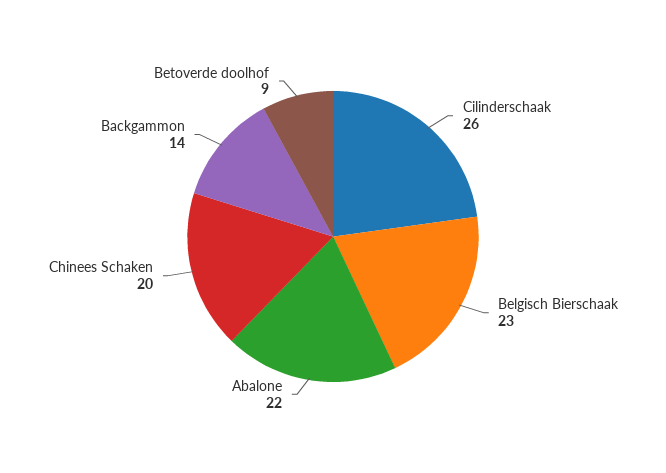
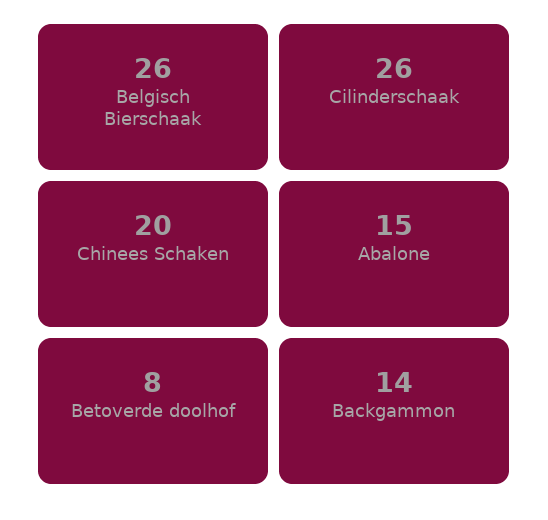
Belgisch Bierschaak: 23 -> 26
Abalone: 22 -> 15
Betoverde doolhof: 9 -> 8

